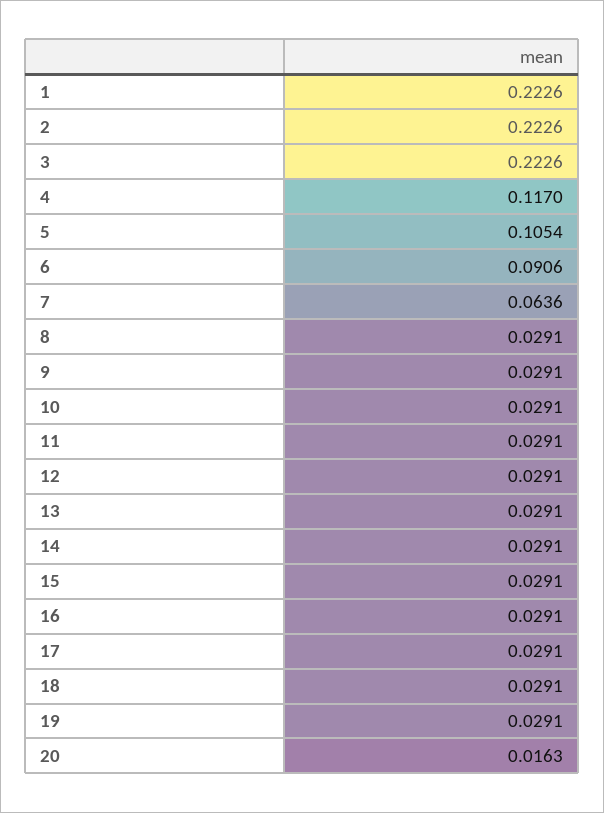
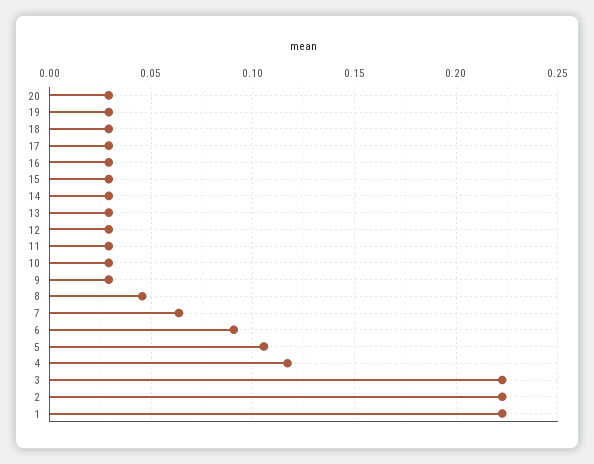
8: 0.0291 -> 0.045
20: 0.0163 -> 0.03

